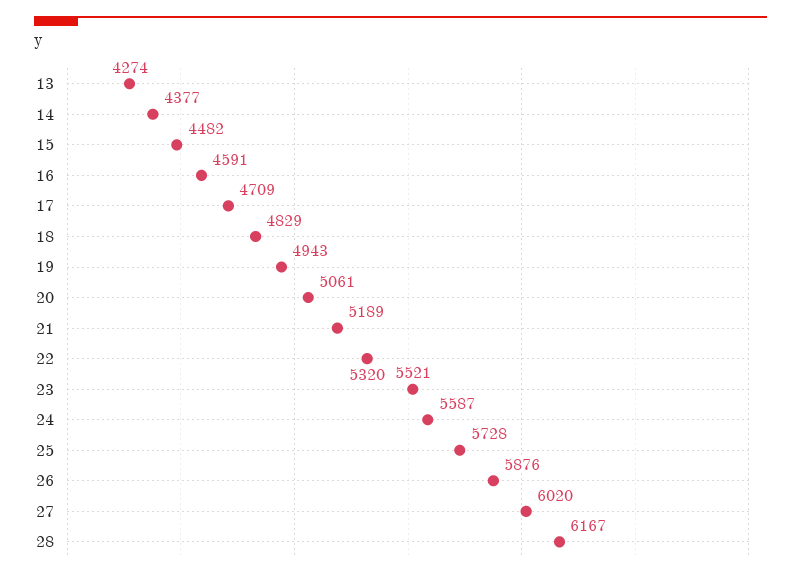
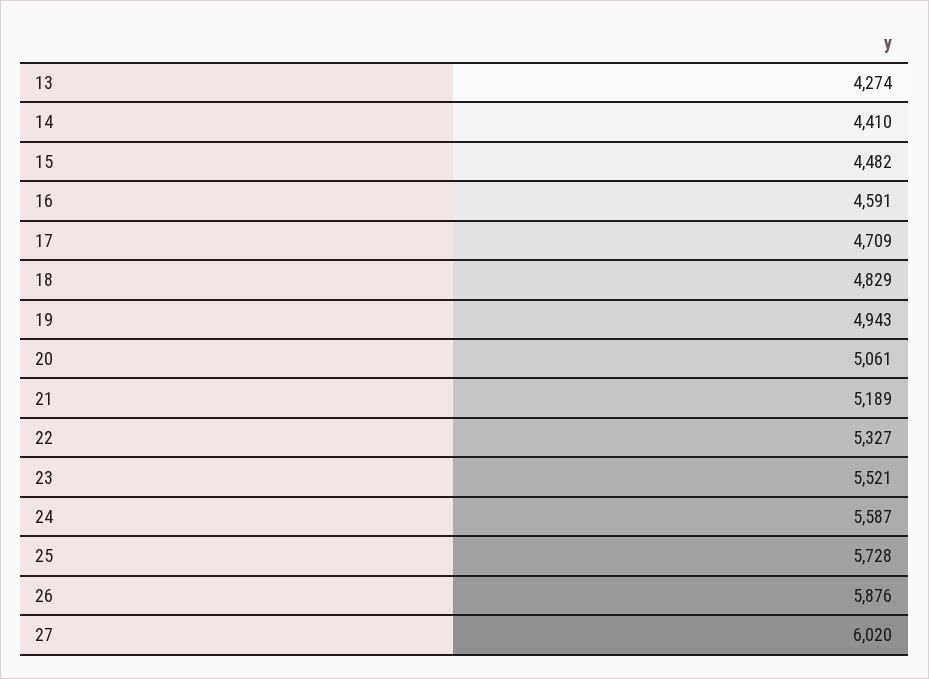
14: 4377 -> 4410
22: 5320 -> 5327
28: 6167 -> none

